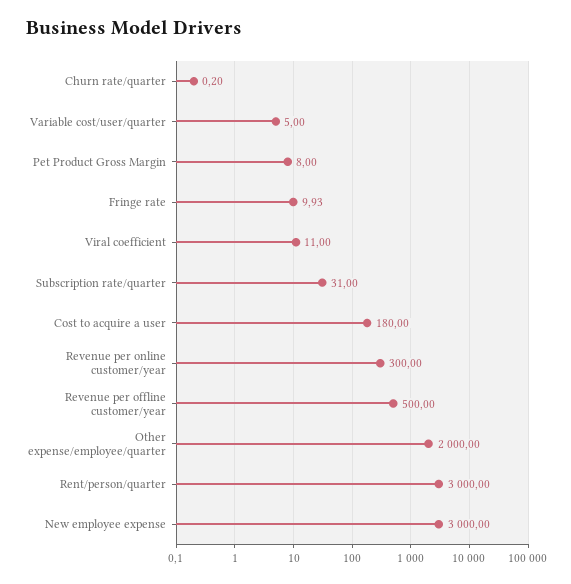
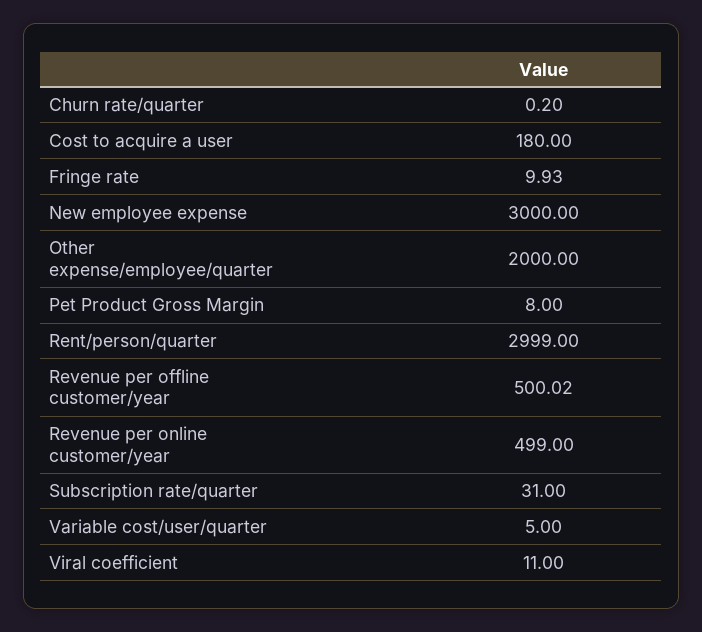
Revenue per online customer/year: 300 -> 499
Revenue per offline customer/year: 500 -> 500.02
Rent/person/quarter: 3000 -> 2999

